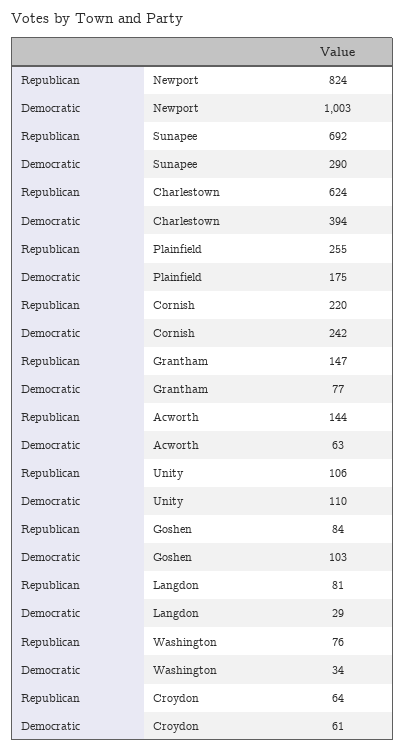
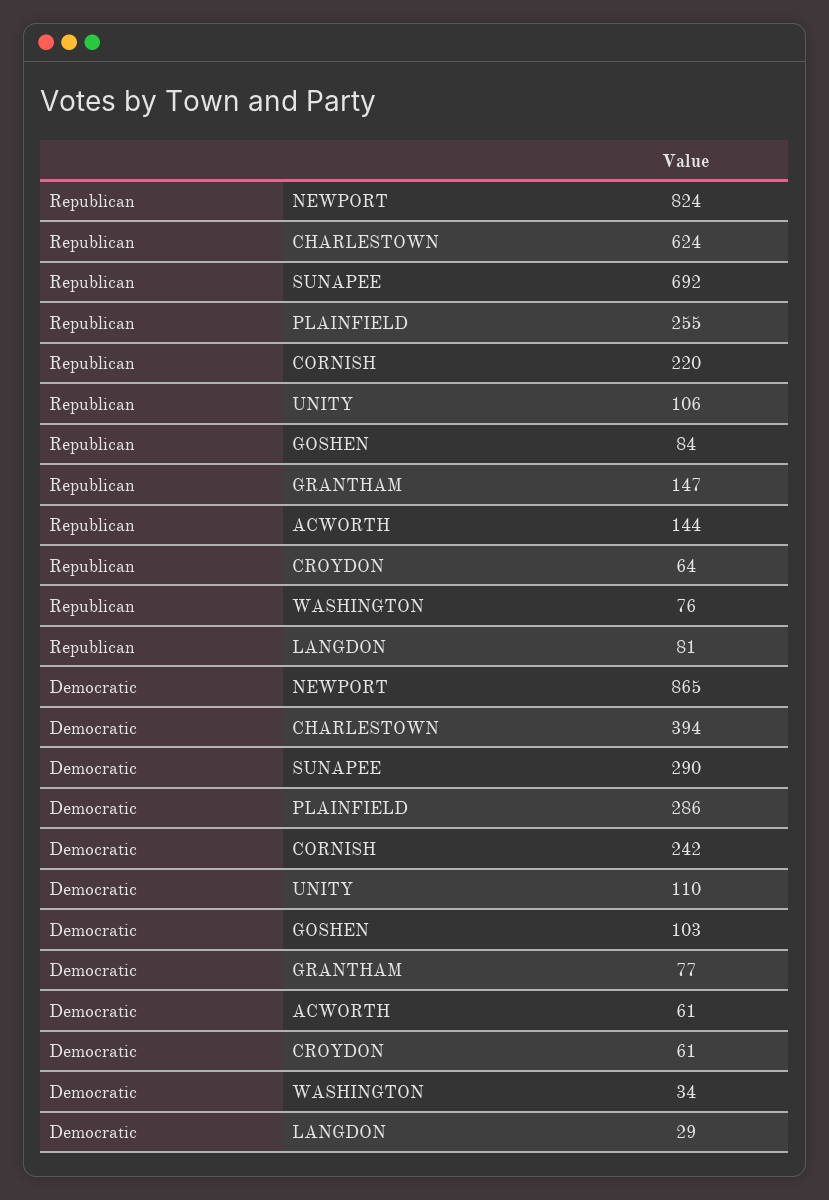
Democratic, Newport: 1003 -> 865
Democratic, Plainfield: 175 -> 286
Democratic, Acworth: 63 -> 61

